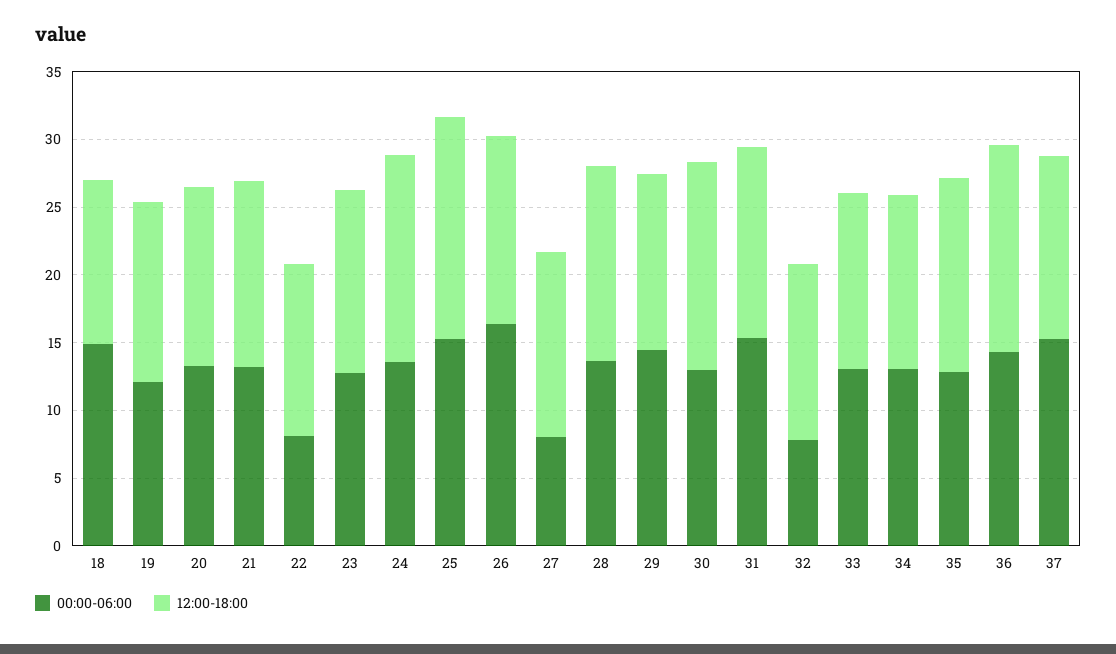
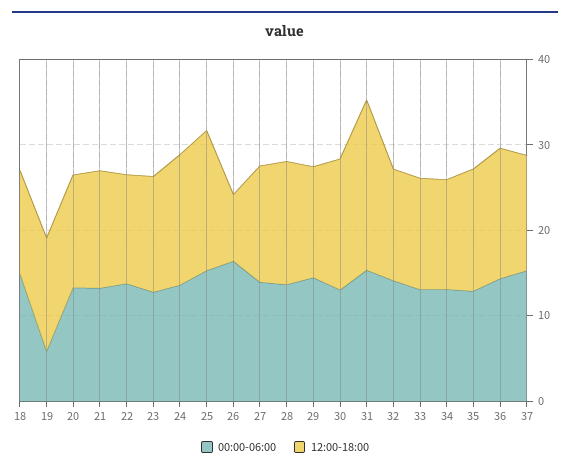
00:00-06:00, 19: 12 -> 6
00:00-06:00, 22: 8 -> 14
12:00-18:00, 26: 14 -> 8
00:00-06:00, 27: 8 -> 14
12:00-18:00, 31: 14 -> 20
00:00-06:00, 32: 8 -> 14

